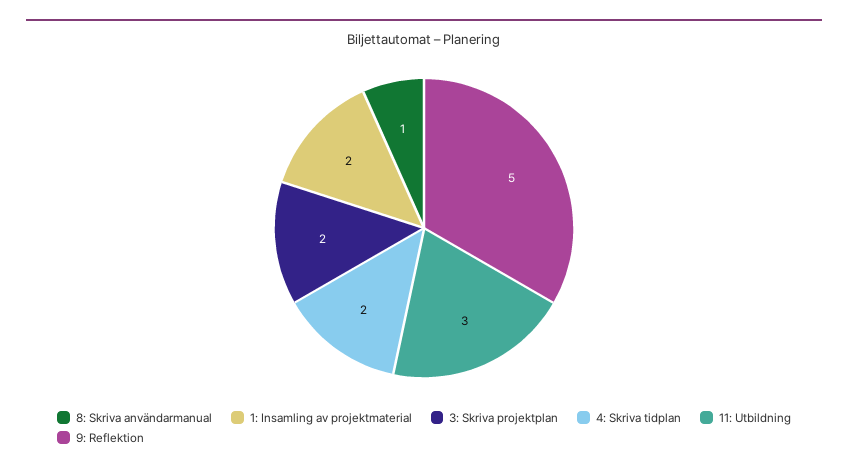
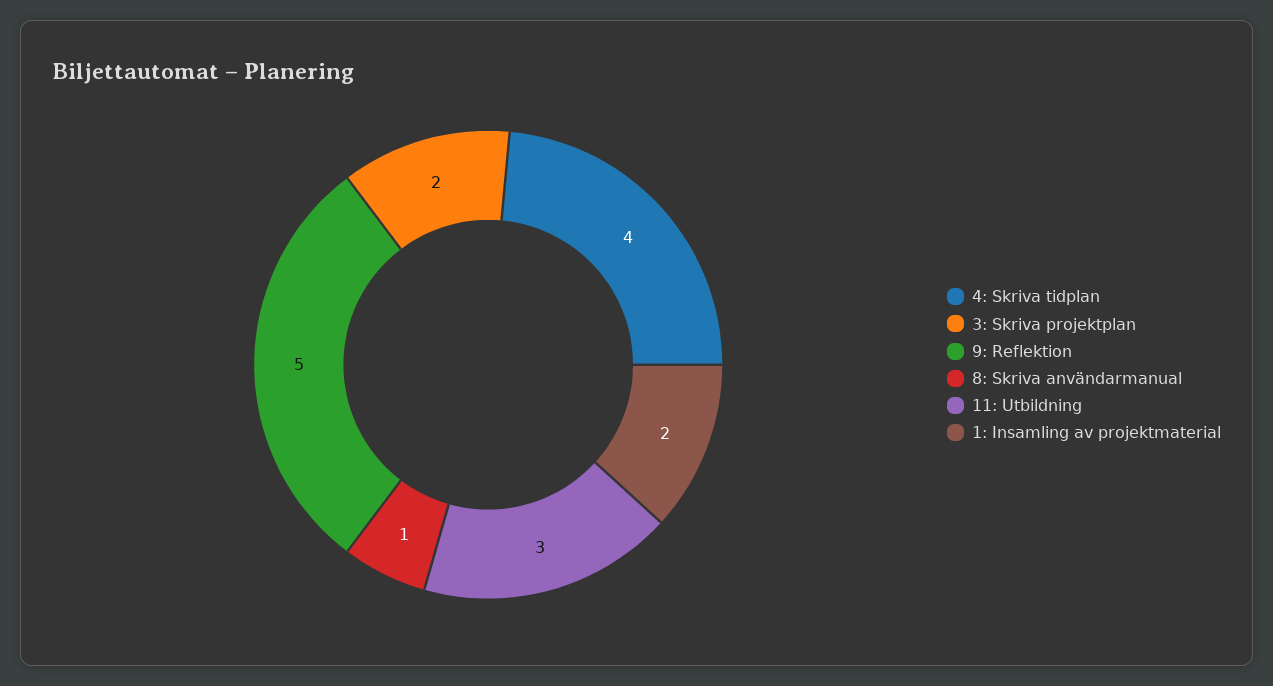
4: Skriva tidplan: 2 -> 4

